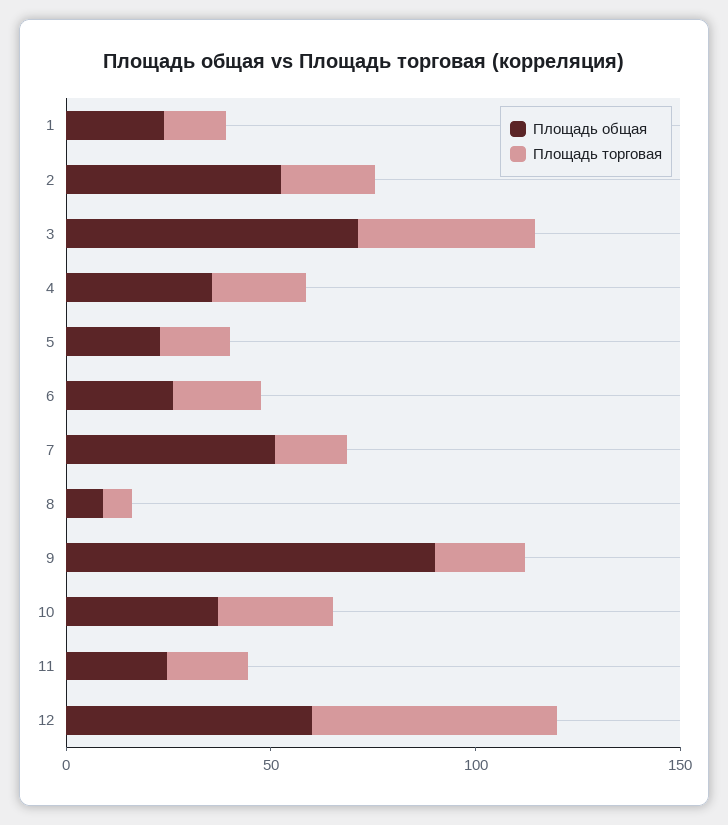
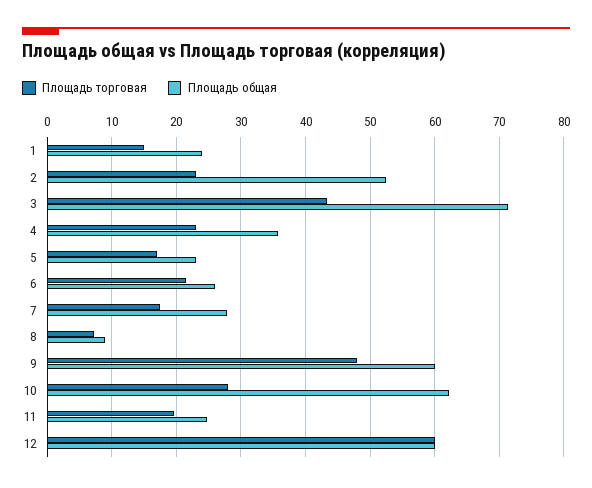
Площадь общая, 7: 50 -> 28
Площадь общая, 9: 90 -> 60
Площадь торговая, 9: 20 -> 48
Площадь общая, 10: 40 -> 62

